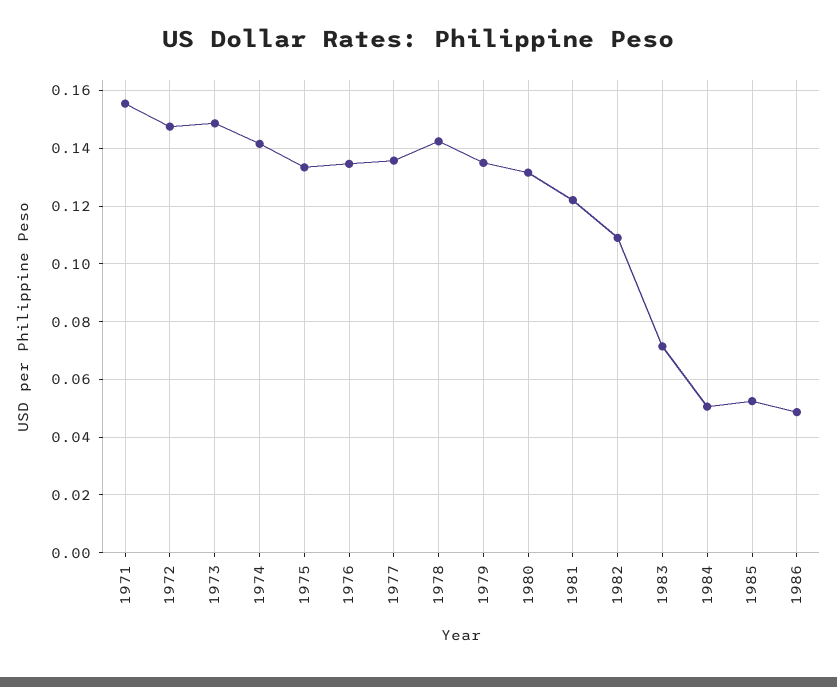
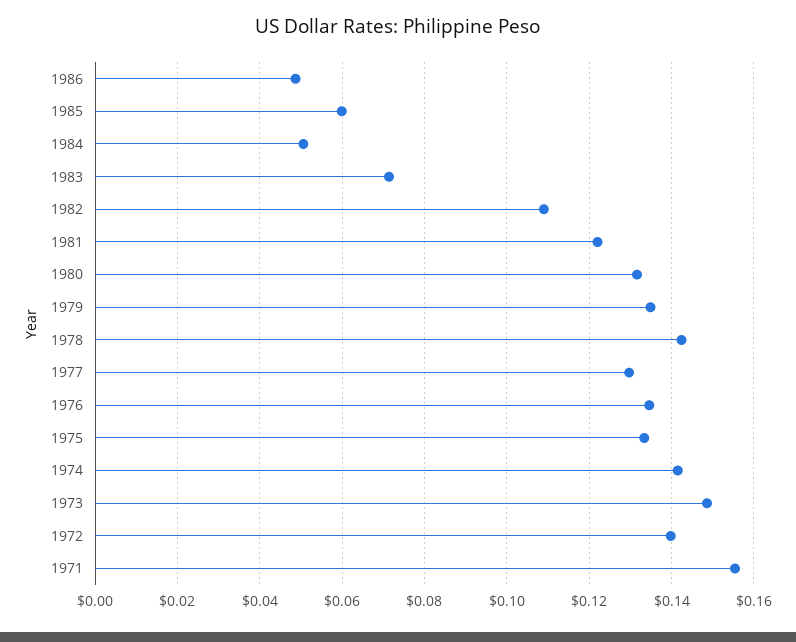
1972: 0.1475 -> 0.14
1977: 0.135 -> 0.13
1985: 0.0525 -> 0.06

